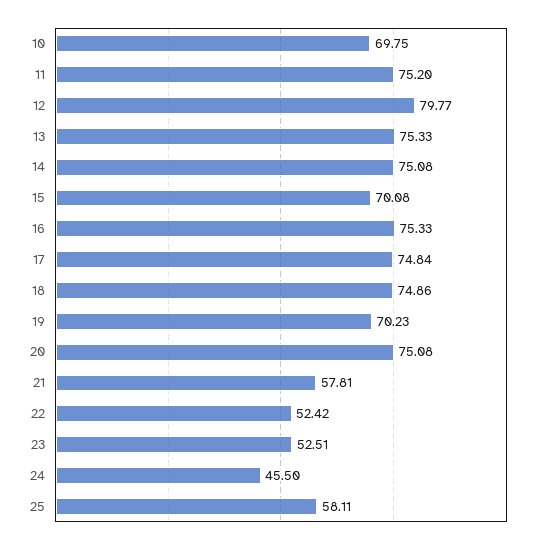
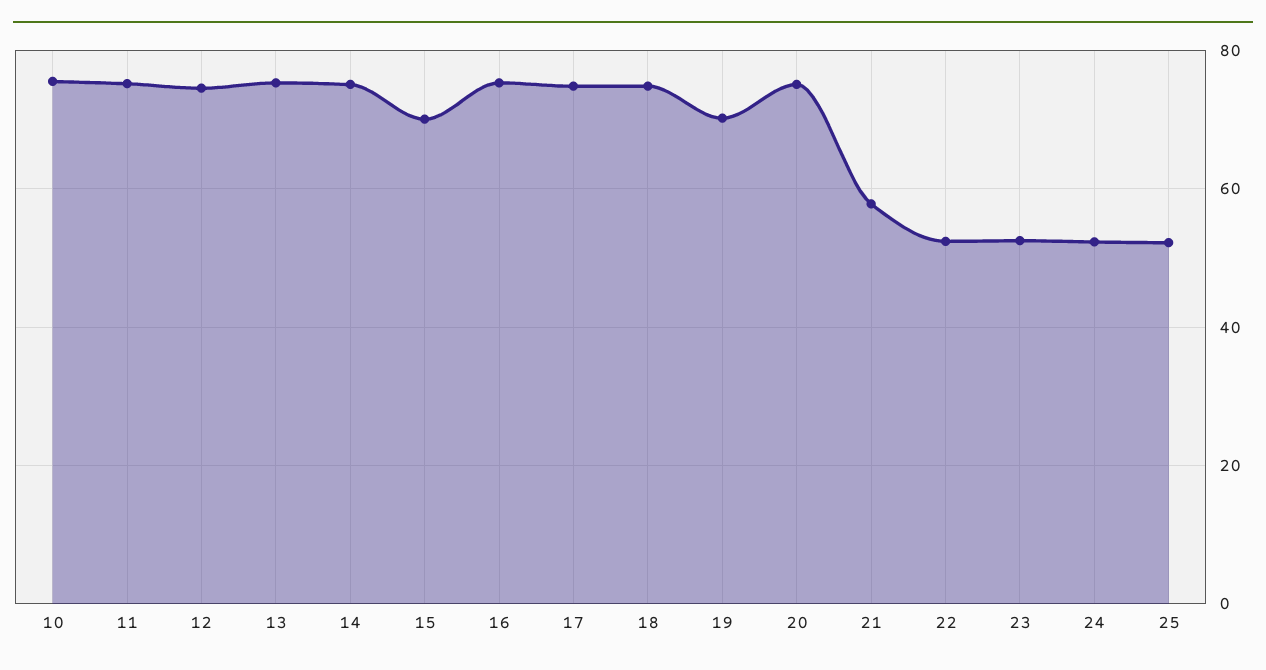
10: 69.75 -> 76
12: 79.77 -> 74
24: 45.5 -> 52
25: 58.11 -> 52

